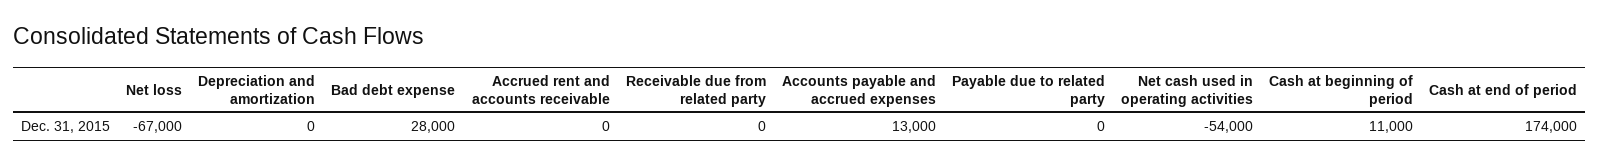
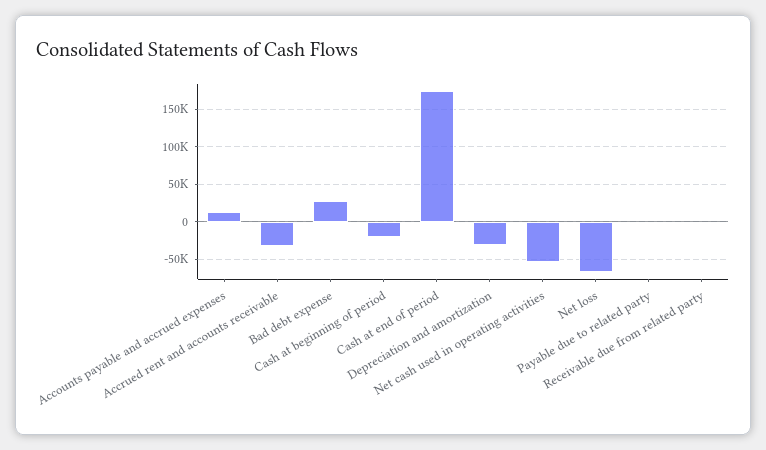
Depreciation and amortization: 0 -> -30000
Accrued rent and accounts receivable: 0 -> -30000
Cash at beginning of period: 11000 -> -20000

